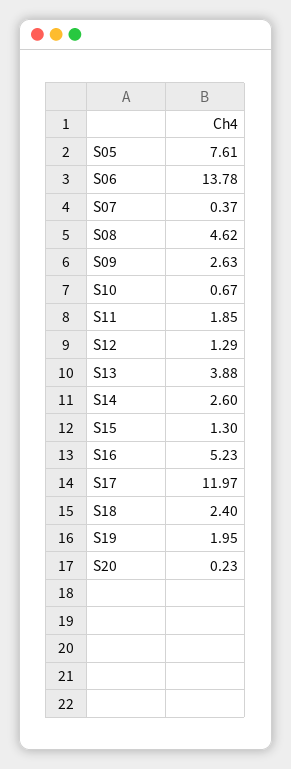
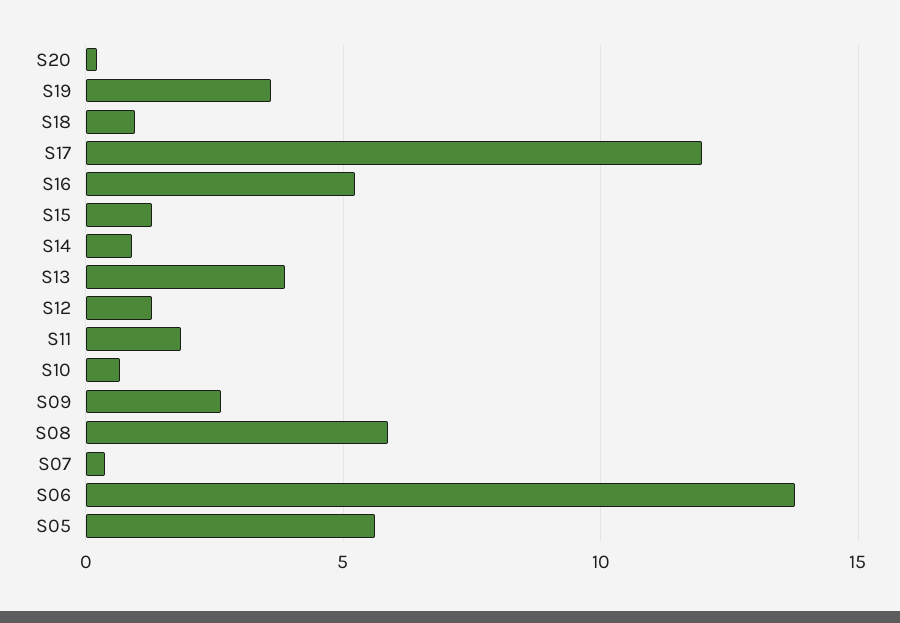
S05: 7.61 -> 5.5
S08: 4.62 -> 6
S14: 2.6 -> 1
S18: 2.4 -> 1
S19: 1.95 -> 3.5

